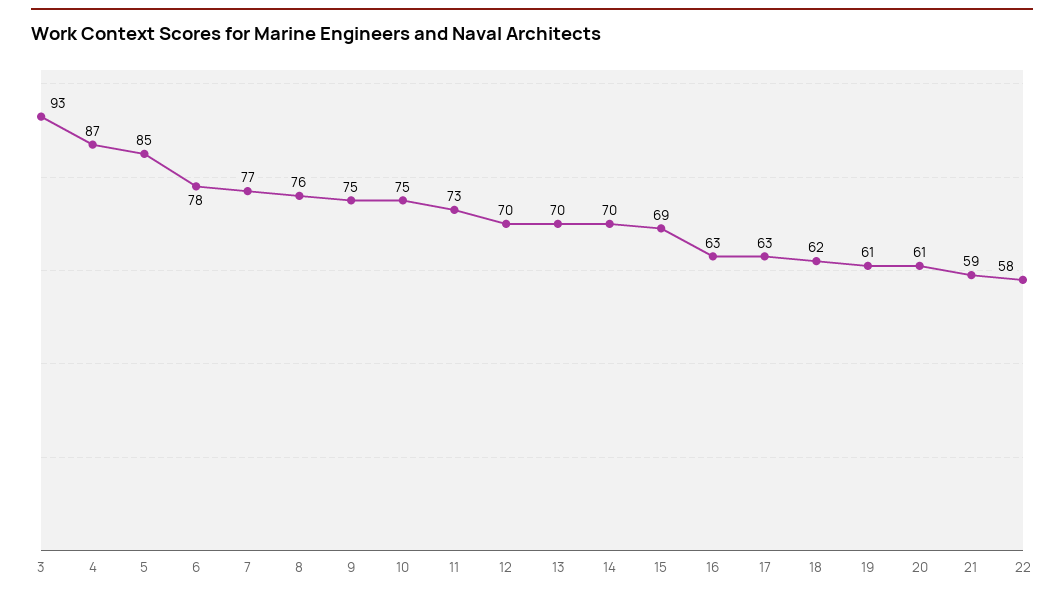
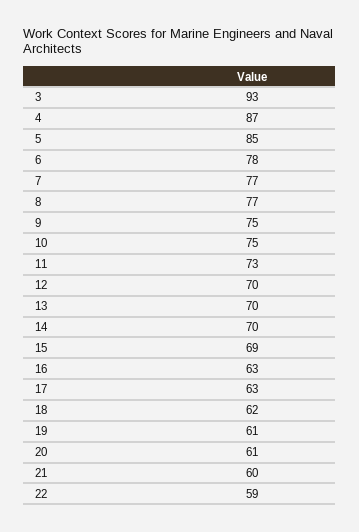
8: 76 -> 77
21: 59 -> 60
22: 58 -> 59

